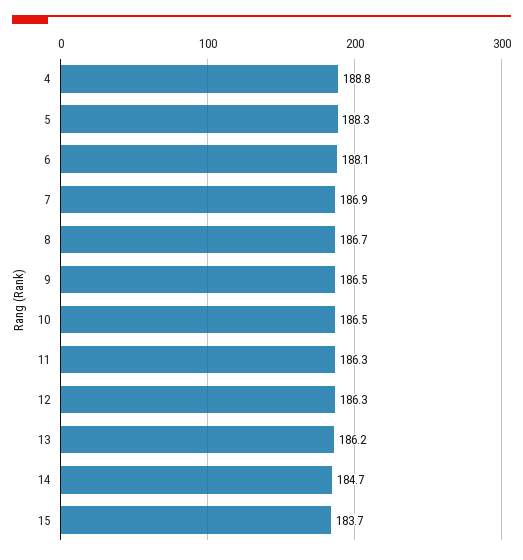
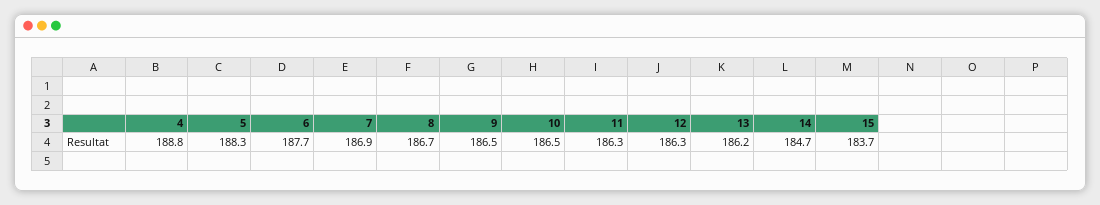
6: 188.1 -> 187.7

